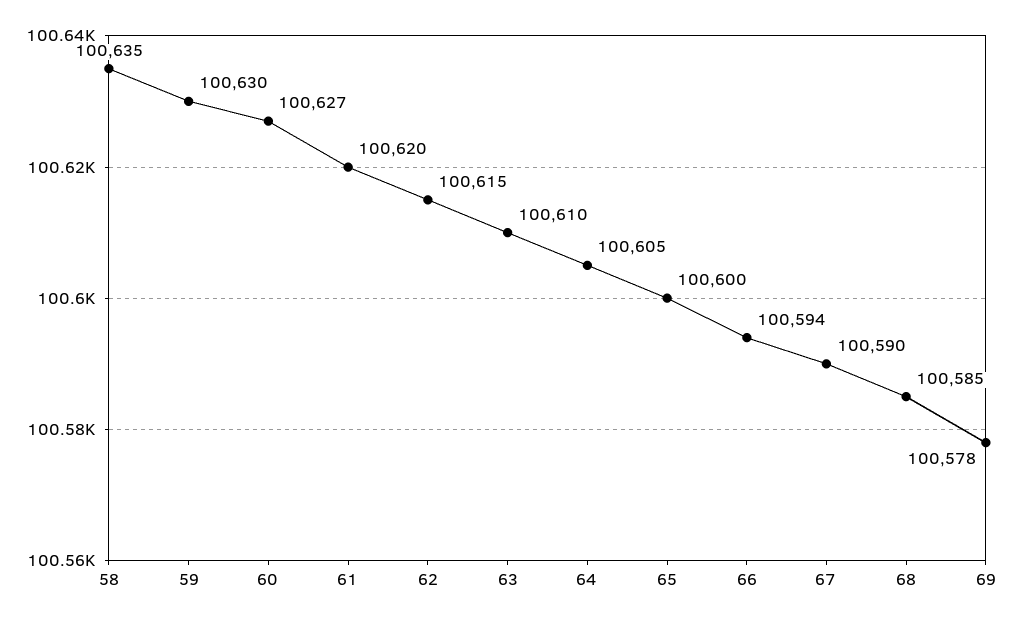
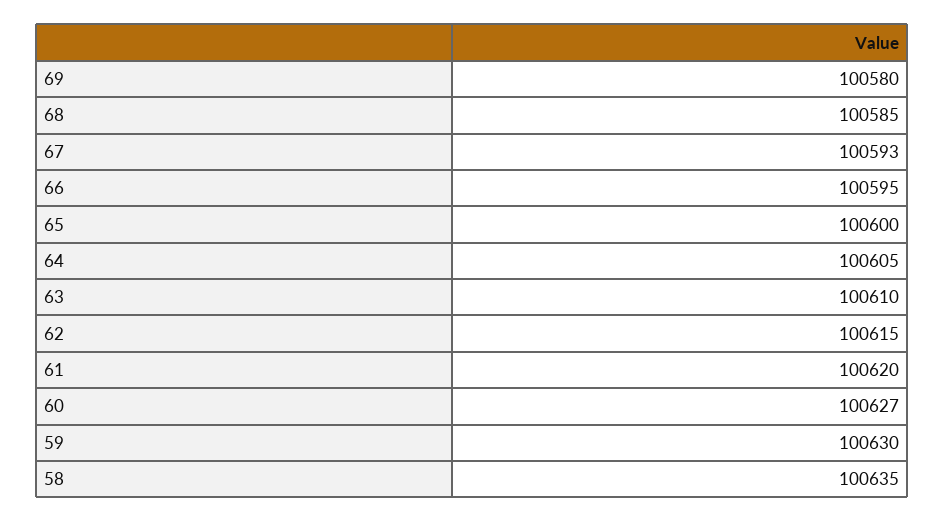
66: 100594 -> 100595
67: 100590 -> 100593
69: 100578 -> 100580

